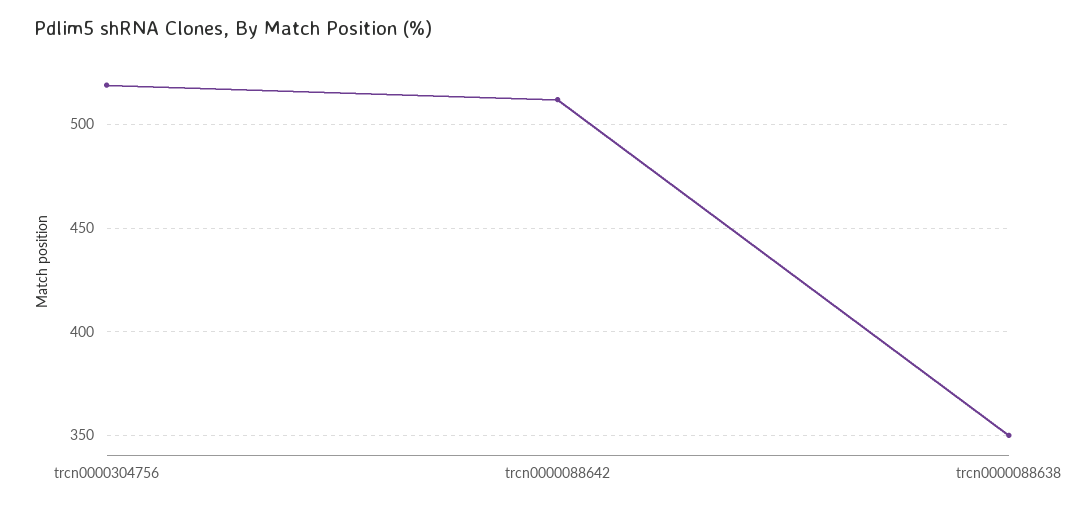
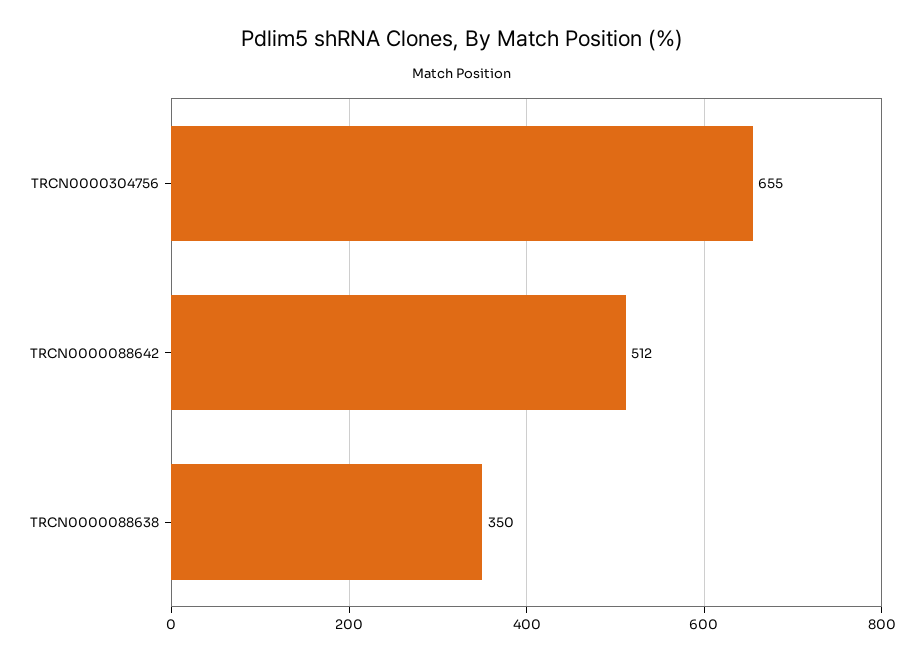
trcn0000304756: 520 -> 655

